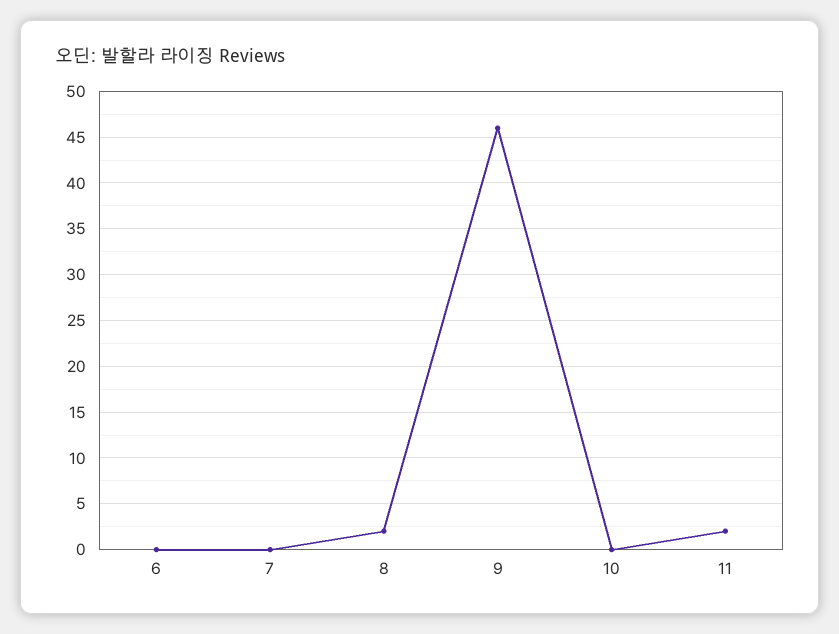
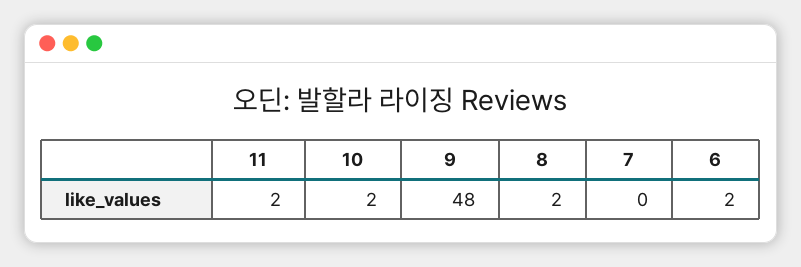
6: 0 -> 2
9: 46 -> 48
10: 0 -> 2

